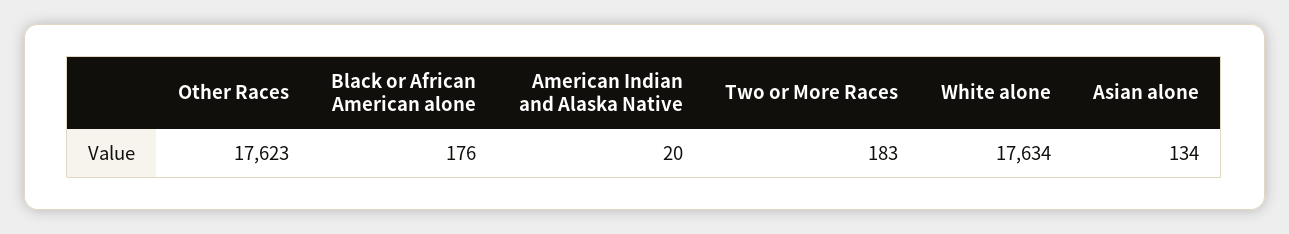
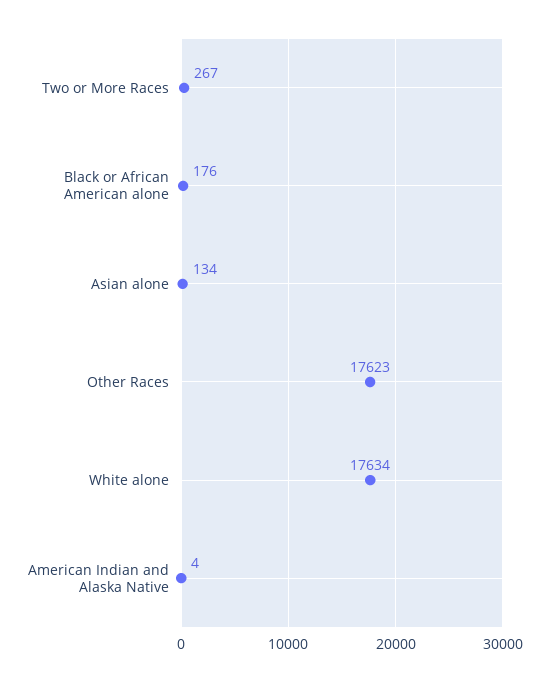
American Indian and Alaska Native: 20 -> 4
Two or More Races: 183 -> 267

